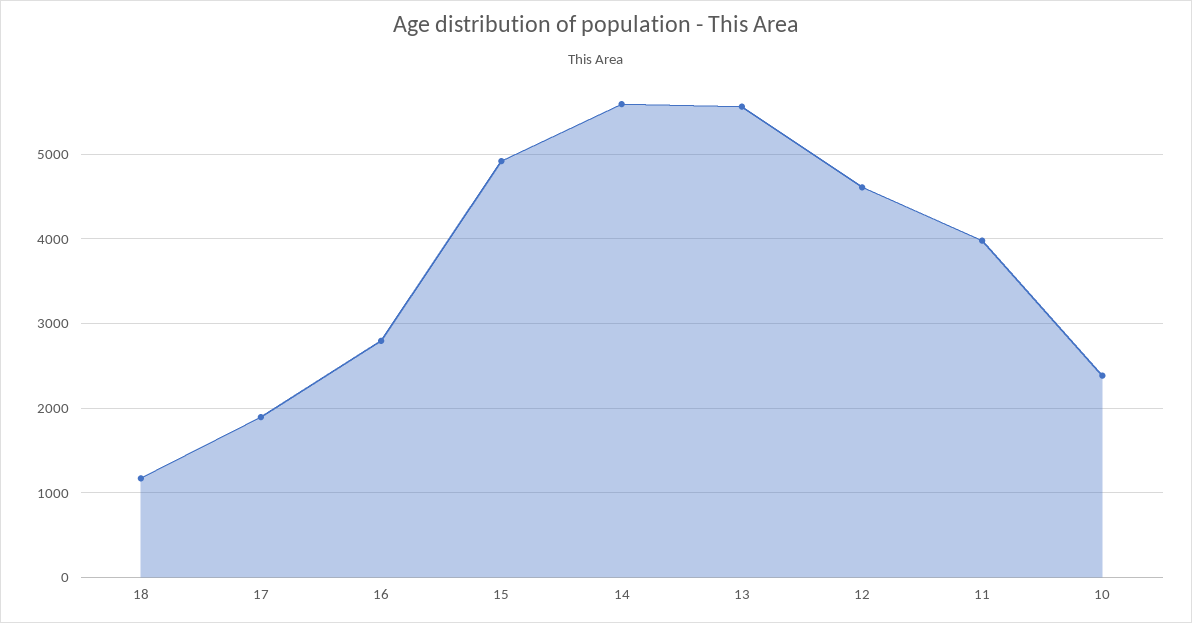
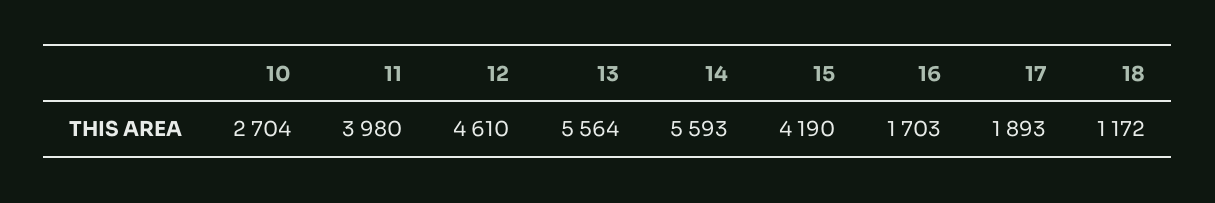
16: 2800 -> 1703
15: 4900 -> 4190
10: 2400 -> 2704

